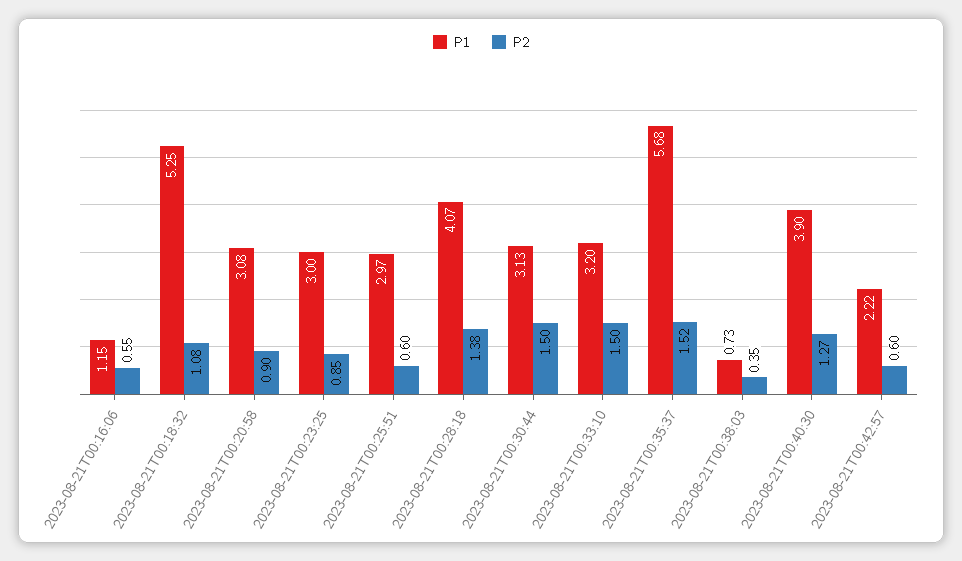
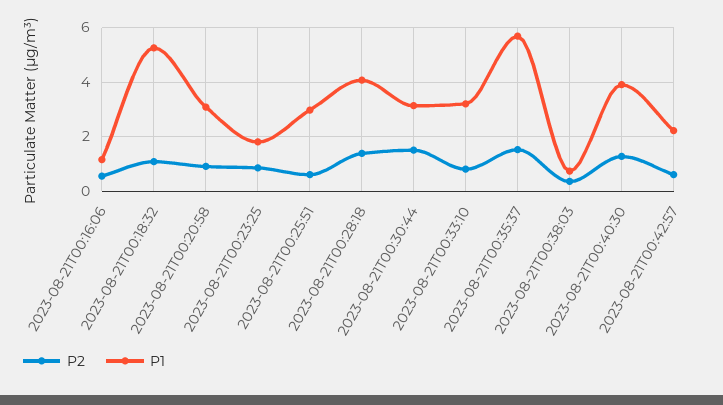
P1, 2023-08-21T00:23:25: 3 -> 1.75
P2, 2023-08-21T00:33:10: 1.5 -> 0.75

